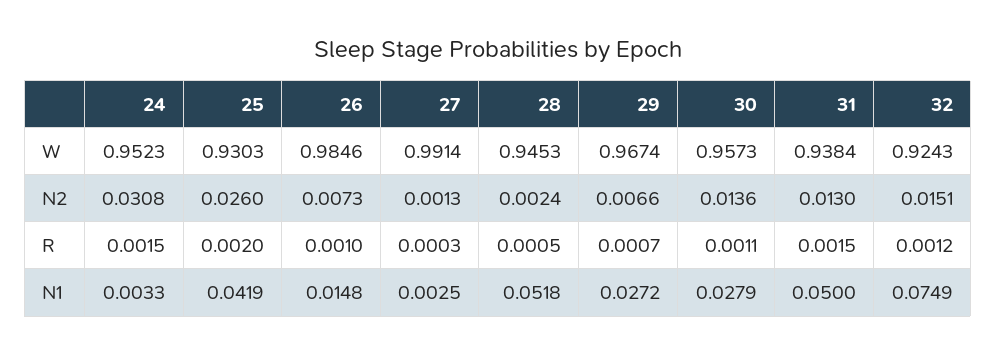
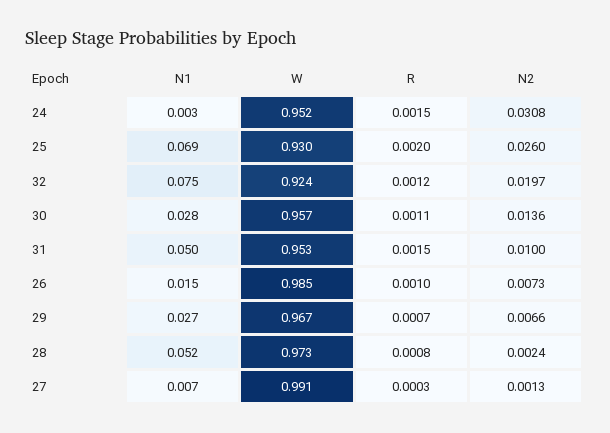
28, W: 0.9453 -> 0.973
31, W: 0.9384 -> 0.953
31, N2: 0.013 -> 0.01
32, N2: 0.0151 -> 0.0197
28, R: 0.0005 -> 0.0008
25, N1: 0.0419 -> 0.069
27, N1: 0.0025 -> 0.007

